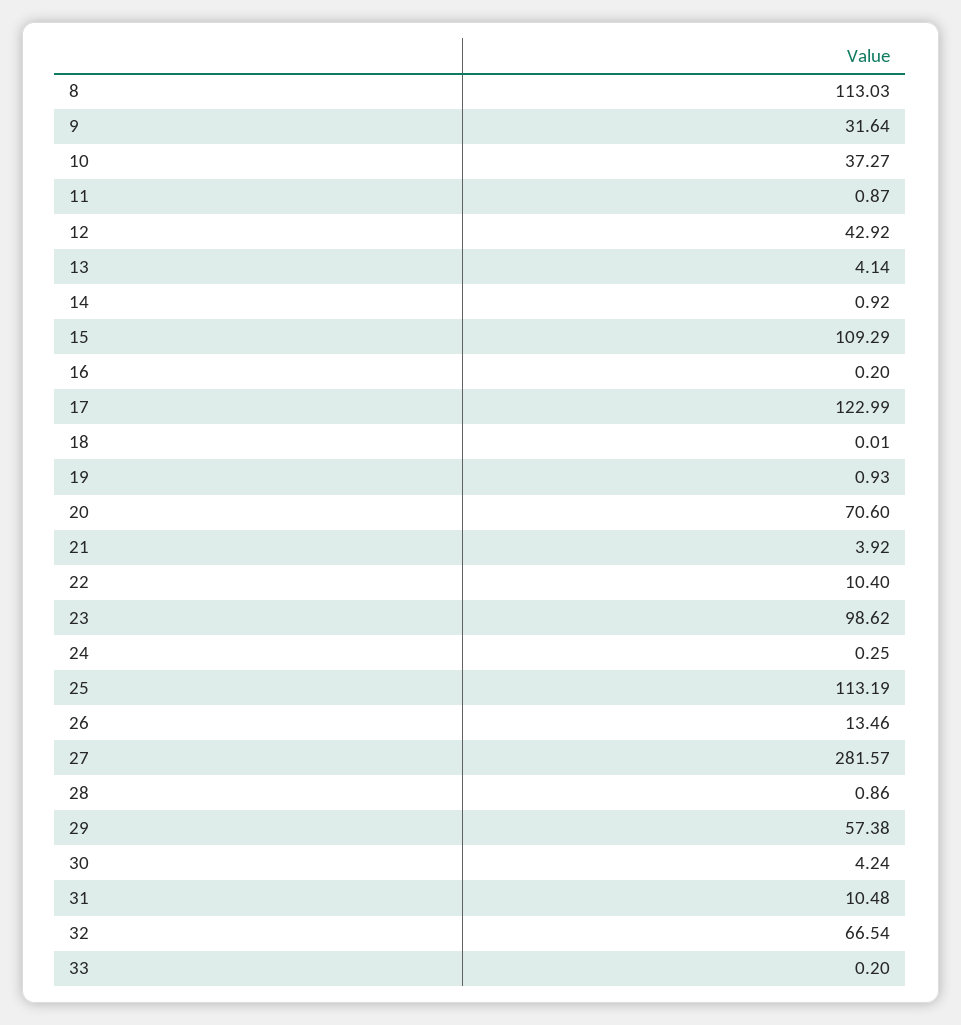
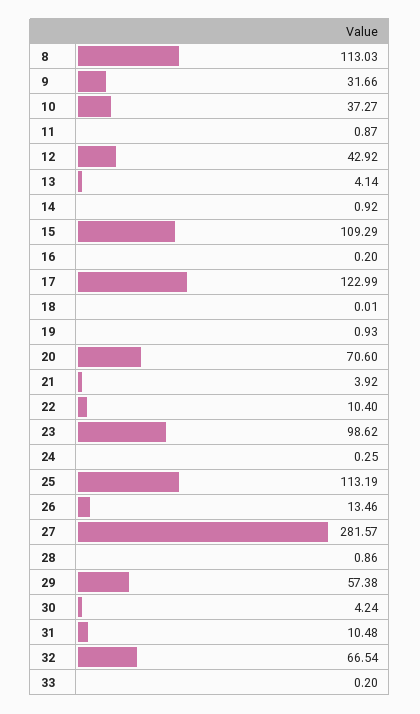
9: 31.64 -> 31.66

